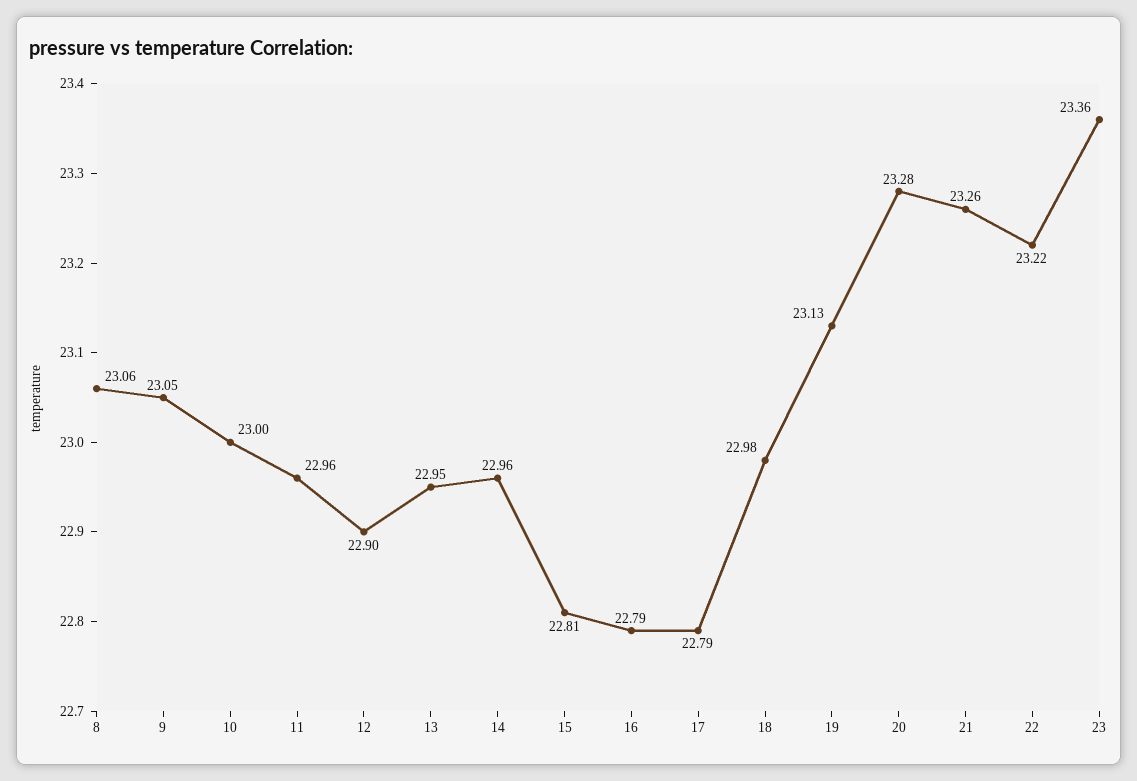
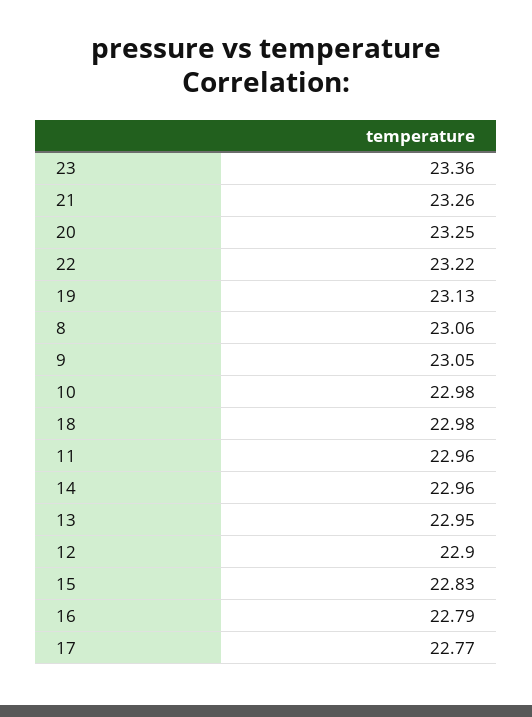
10: 23 -> 22.98
15: 22.81 -> 22.83
17: 22.79 -> 22.77
20: 23.28 -> 23.25

